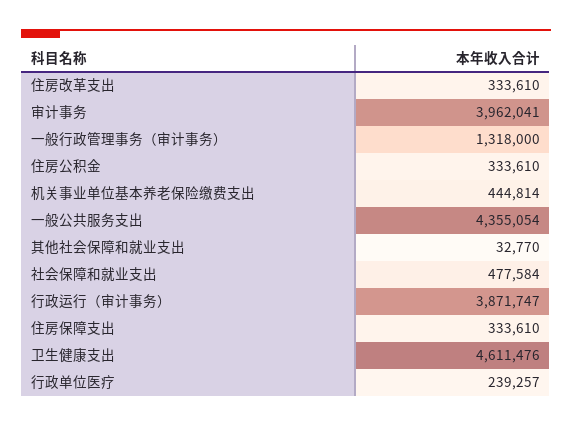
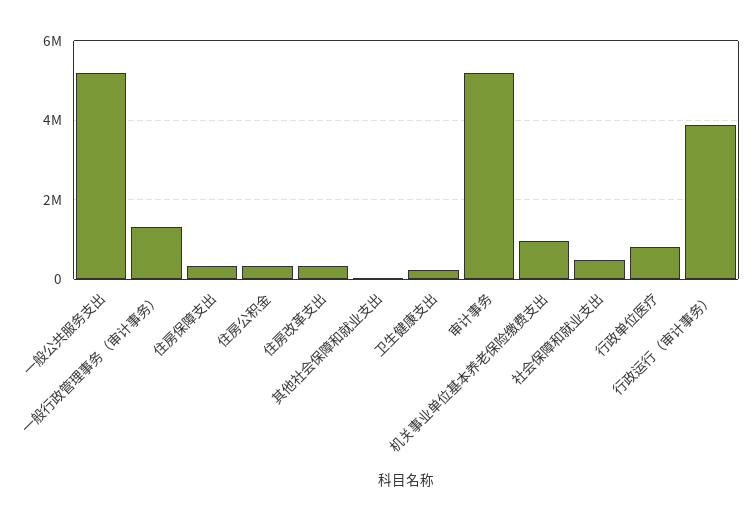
审计事务: 3962041 -> 5200000
机关事业单位基本养老保险缴费支出: 444814 -> 1000000
一般公共服务支出: 4355054 -> 5200000
卫生健康支出: 4611476 -> 200000
行政单位医疗: 239257 -> 800000

